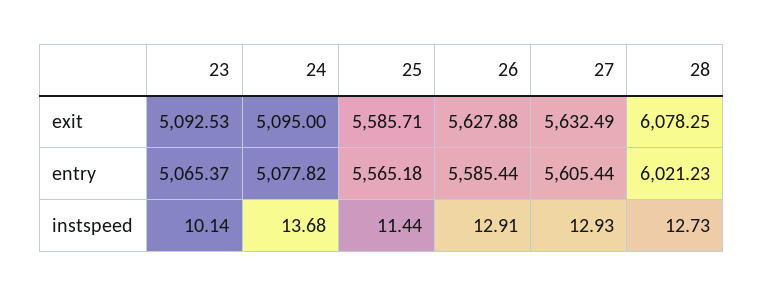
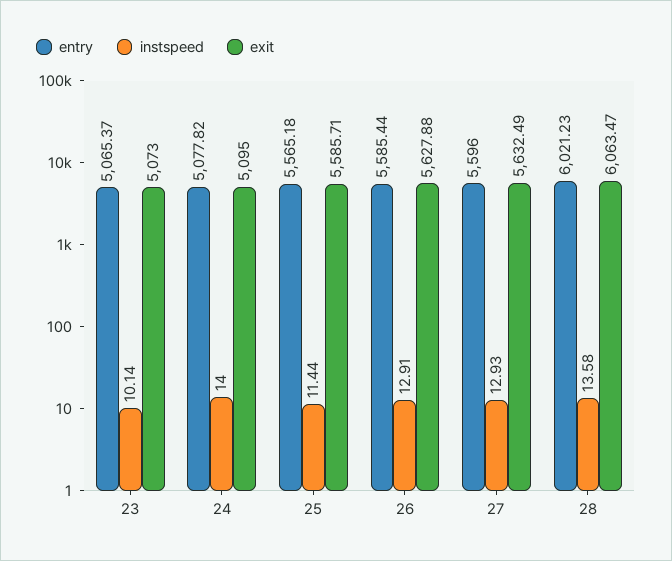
exit, 23: 5092.53 -> 5073
exit, 28: 6078.25 -> 6063.47
entry, 27: 5605.44 -> 5596
instspeed, 24: 13.68 -> 14
instspeed, 28: 12.73 -> 13.58

